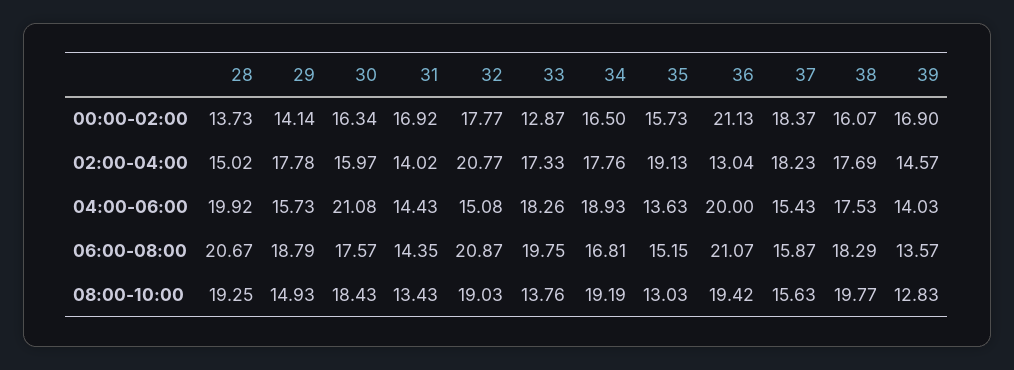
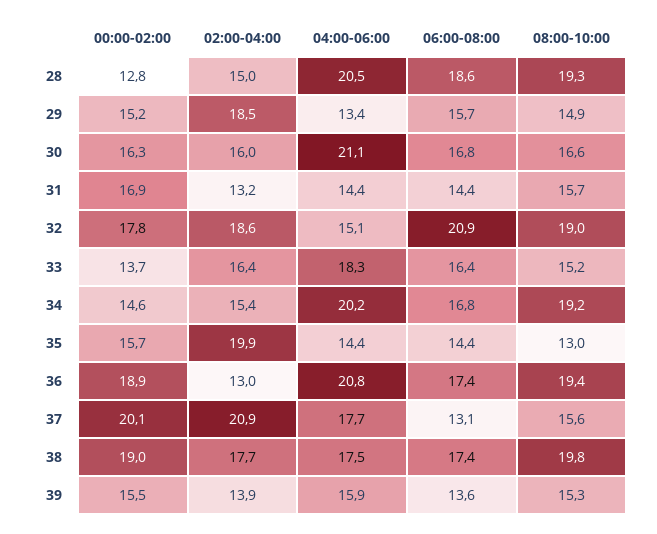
28, 00:00-02:00: 13.73 -> 12.8
29, 00:00-02:00: 14.14 -> 15.2
33, 00:00-02:00: 12.87 -> 13.7
34, 00:00-02:00: 16.5 -> 14.6
36, 00:00-02:00: 21.13 -> 18.9
37, 00:00-02:00: 18.37 -> 20.1
38, 00:00-02:00: 16.07 -> 19
39, 00:00-02:00: 16.9 -> 15.5
29, 02:00-04:00: 17.78 -> 18.5
31, 02:00-04:00: 14.02 -> 13.2
32, 02:00-04:00: 20.77 -> 18.6
33, 02:00-04:00: 17.33 -> 16.4
34, 02:00-04:00: 17.76 -> 15.4
35, 02:00-04:00: 19.13 -> 19.9
37, 02:00-04:00: 18.23 -> 20.9
39, 02:00-04:00: 14.57 -> 13.9
28, 04:00-06:00: 19.92 -> 20.5
29, 04:00-06:00: 15.73 -> 13.4
34, 04:00-06:00: 18.93 -> 20.2
35, 04:00-06:00: 13.63 -> 14.4
36, 04:00-06:00: 20 -> 20.8
37, 04:00-06:00: 15.43 -> 17.7
39, 04:00-06:00: 14.03 -> 15.9
28, 06:00-08:00: 20.67 -> 18.6
29, 06:00-08:00: 18.79 -> 15.7
30, 06:00-08:00: 17.57 -> 16.8
33, 06:00-08:00: 19.75 -> 16.4
35, 06:00-08:00: 15.15 -> 14.4
36, 06:00-08:00: 21.07 -> 17.4
37, 06:00-08:00: 15.87 -> 13.1
38, 06:00-08:00: 18.29 -> 17.4
30, 08:00-10:00: 18.43 -> 16.6
31, 08:00-10:00: 13.43 -> 15.7
33, 08:00-10:00: 13.76 -> 15.2
39, 08:00-10:00: 12.83 -> 15.3

